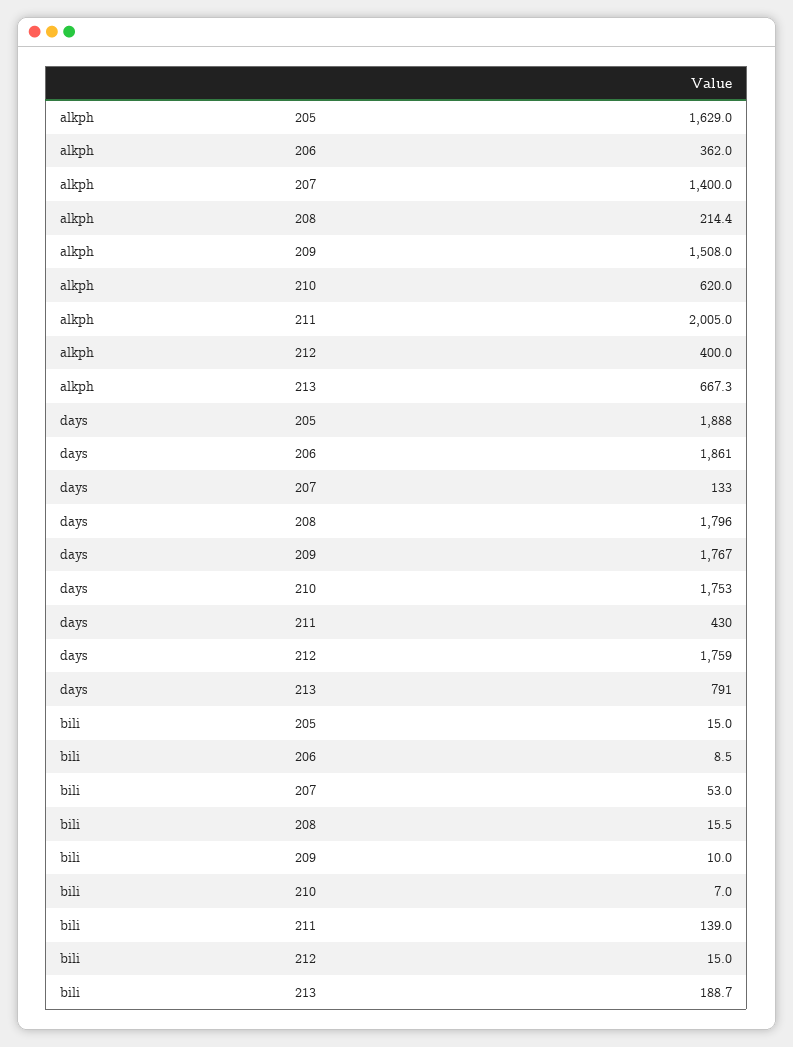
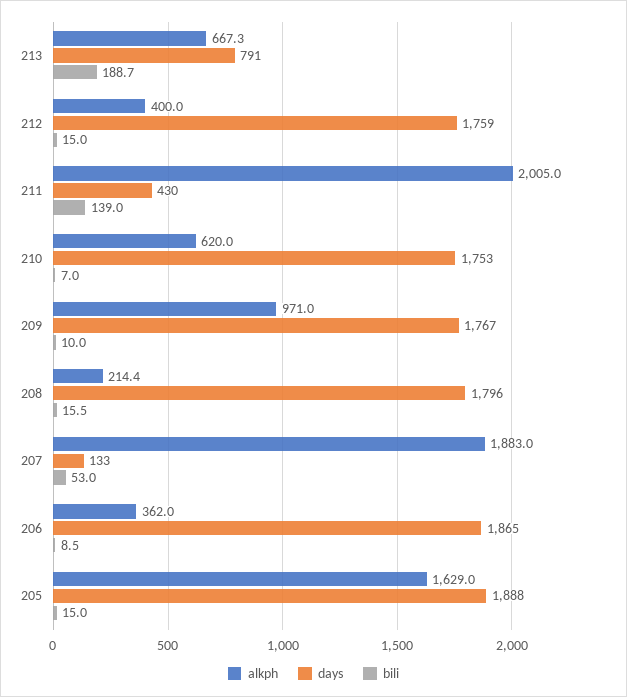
alkph, 207: 1400 -> 1883
alkph, 209: 1508 -> 971
days, 206: 1861 -> 1865

